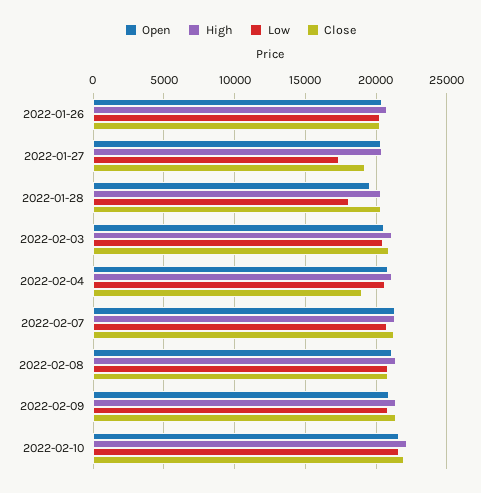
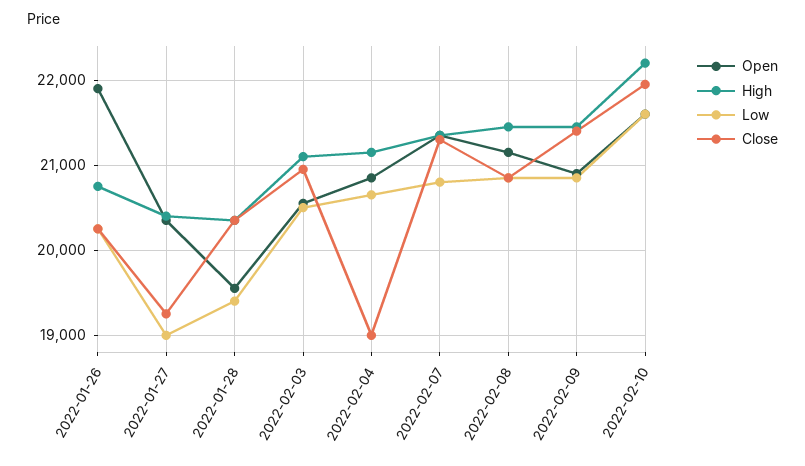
Open, 2022-01-26: 20500 -> 21900
Low, 2022-01-27: 17500 -> 19000
Low, 2022-01-28: 18000 -> 19400

